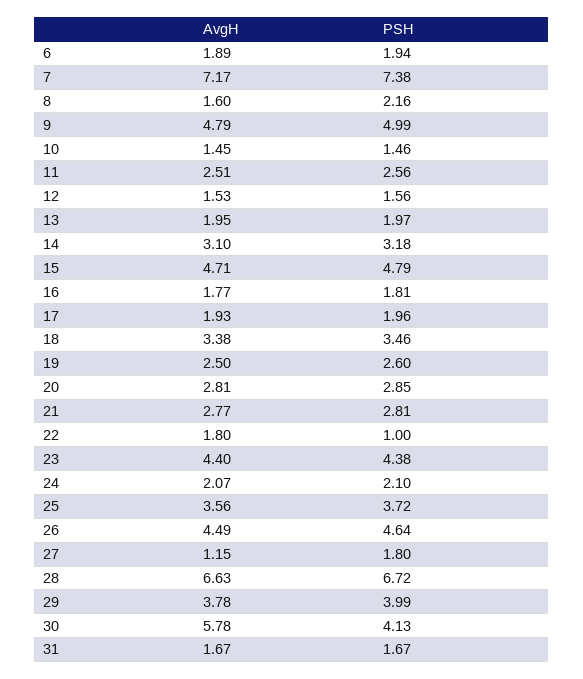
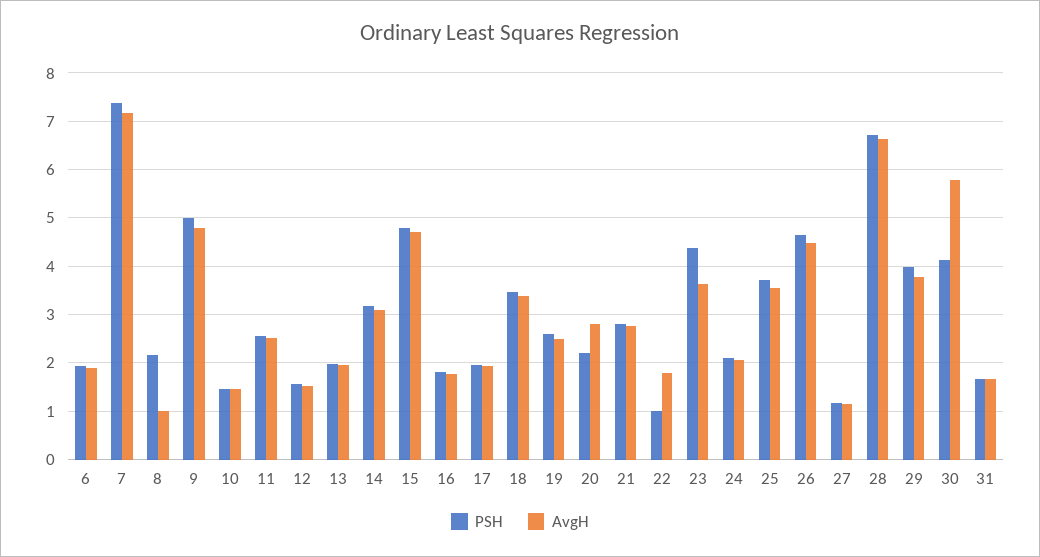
AvgH, 8: 1.6 -> 1
PSH, 20: 2.85 -> 2.2
AvgH, 23: 4.4 -> 3.6
PSH, 27: 1.8 -> 1.2

